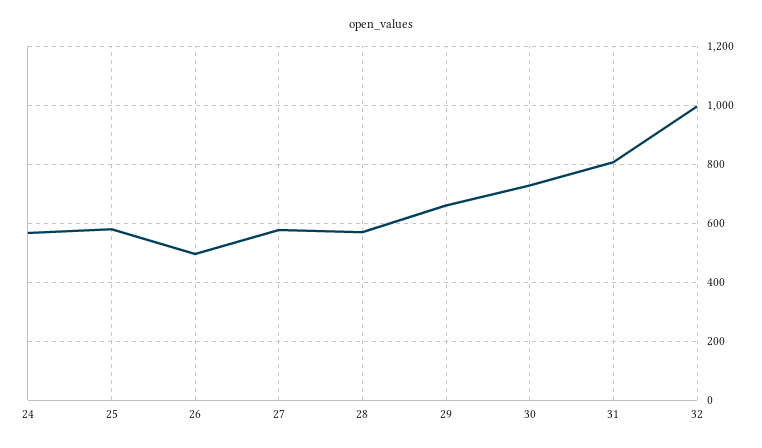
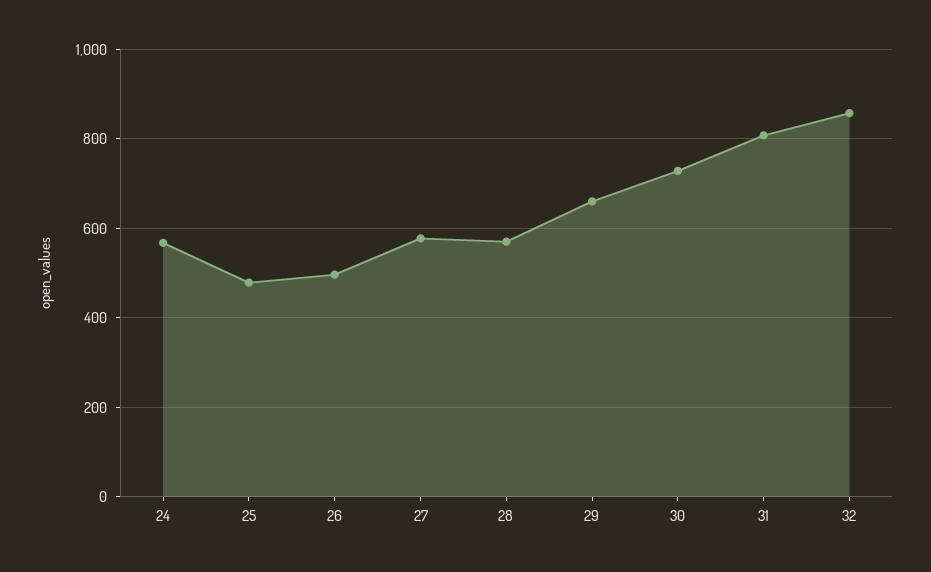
25: 575 -> 480
32: 1000 -> 860

